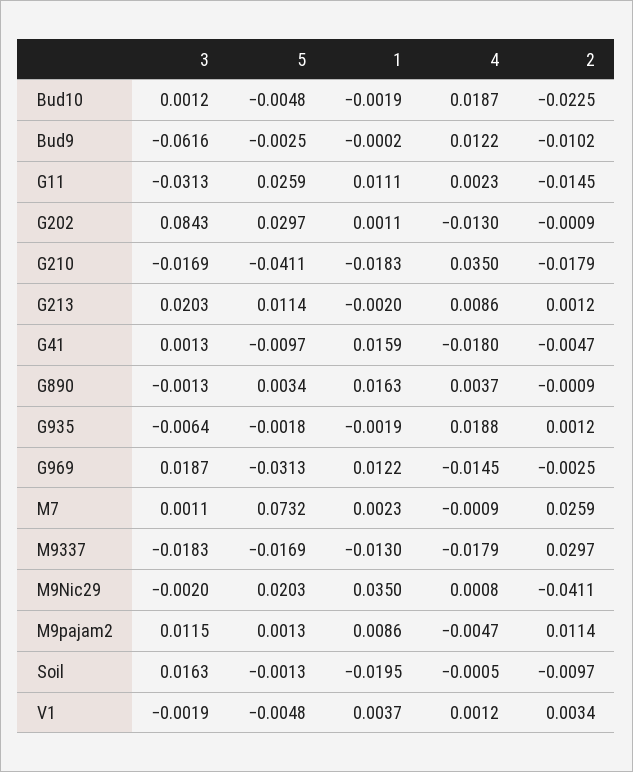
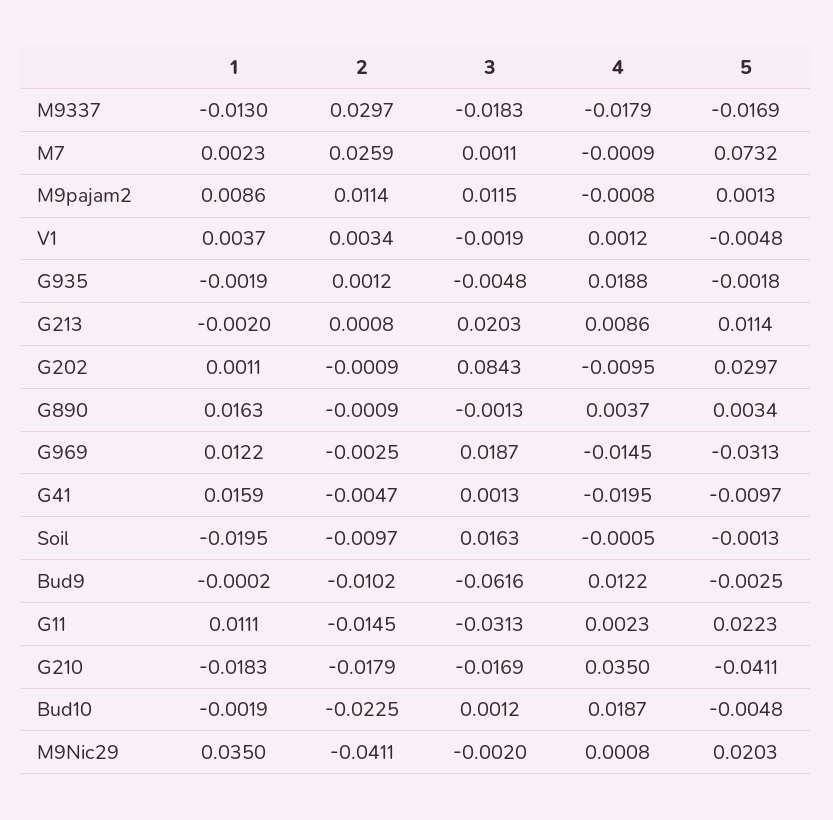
5, G11: 0.0259 -> 0.0223
4, G202: -0.013 -> -0.0095
2, G213: 0.0012 -> 0.0008
4, G41: -0.018 -> -0.0195
3, G935: -0.0064 -> -0.0048
4, M9pajam2: -0.0047 -> -0.0008

